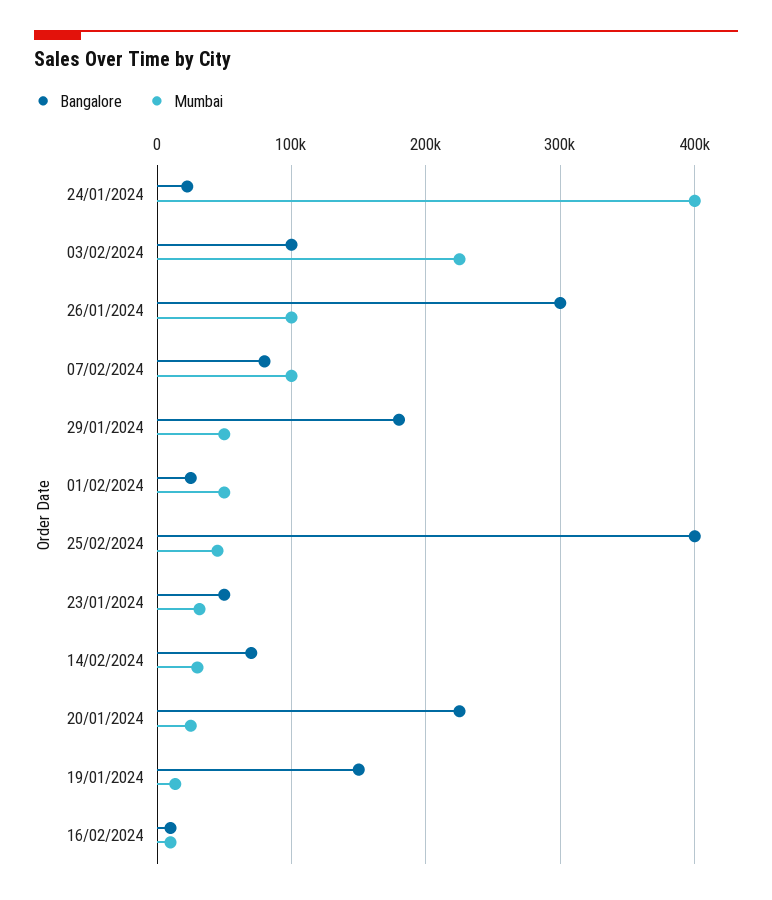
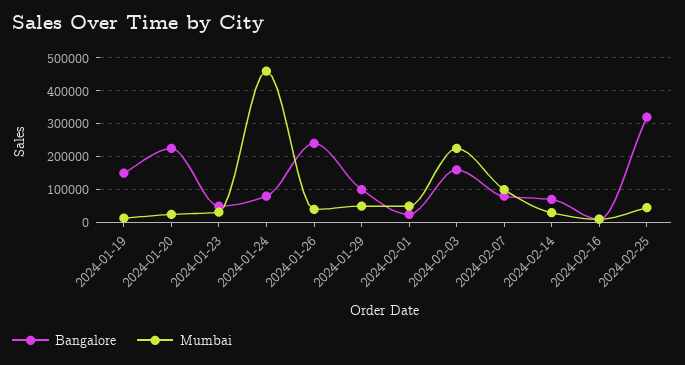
Bangalore, 24/01/2024: 20000 -> 80000
Mumbai, 24/01/2024: 400000 -> 460000
Bangalore, 03/02/2024: 100000 -> 160000
Bangalore, 26/01/2024: 300000 -> 240000
Mumbai, 26/01/2024: 100000 -> 40000
Bangalore, 29/01/2024: 180000 -> 100000
Bangalore, 25/02/2024: 400000 -> 320000

